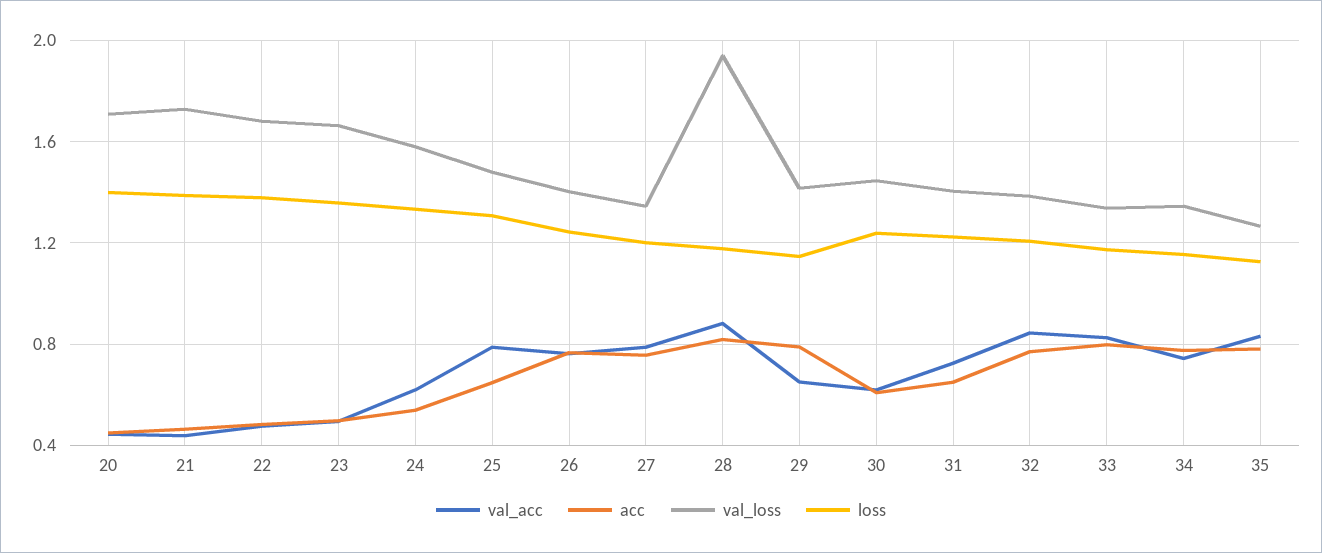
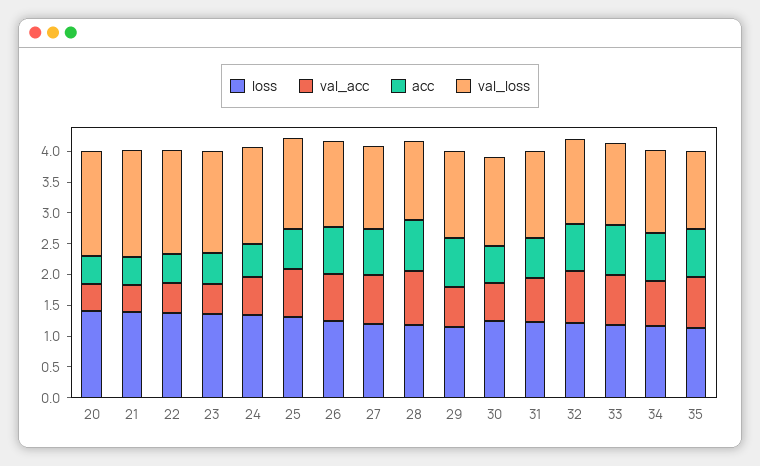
val_loss, 28: 1.95 -> 1.25

